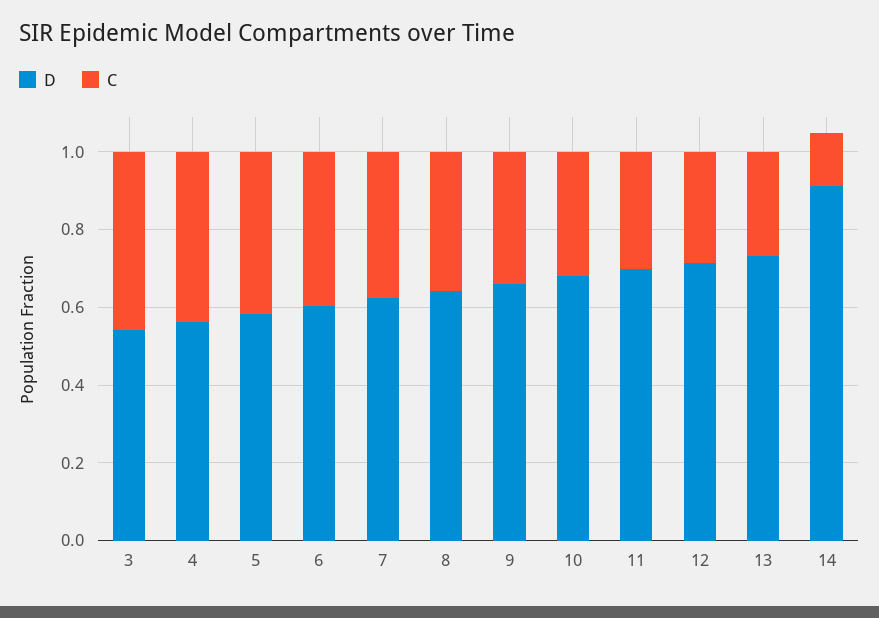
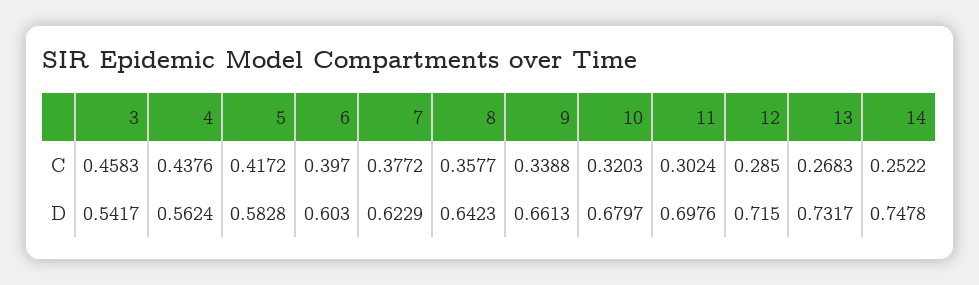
D, 14: 0.9 -> 0.7478
C, 14: 0.15 -> 0.2522

